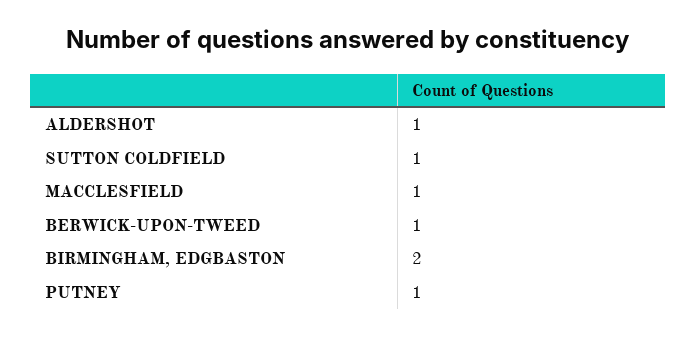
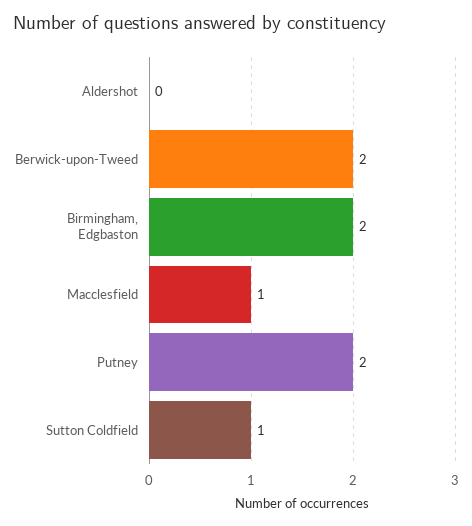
ALDERSHOT: 1 -> 0
BERWICK-UPON-TWEED: 1 -> 2
PUTNEY: 1 -> 2

